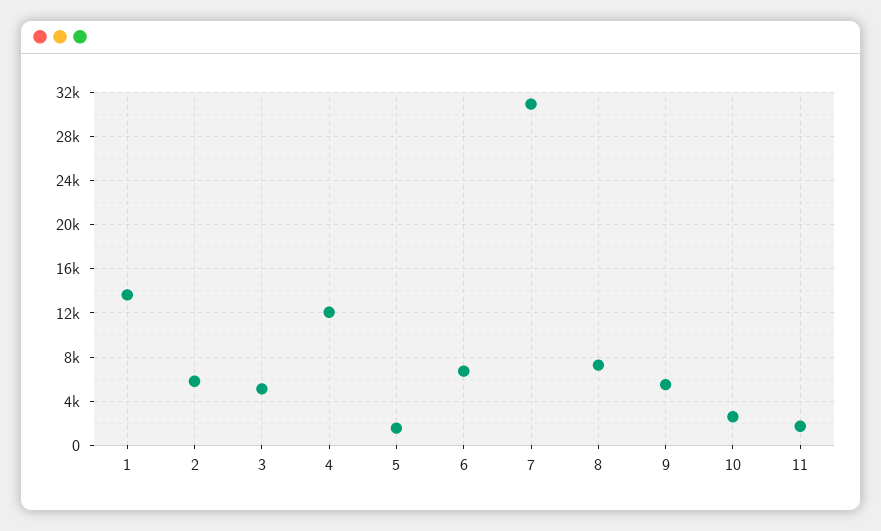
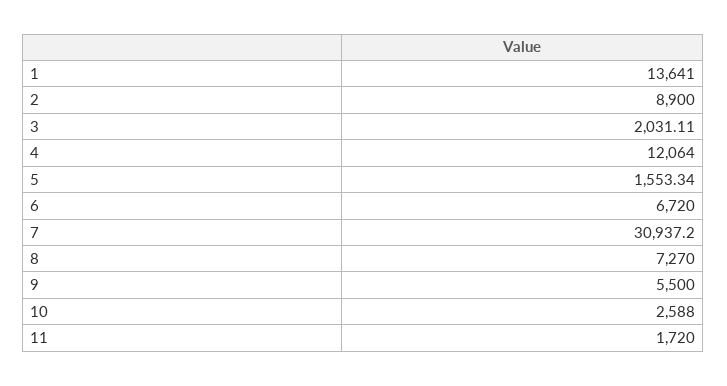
2: 6000 -> 8900
3: 5000 -> 2031.11

